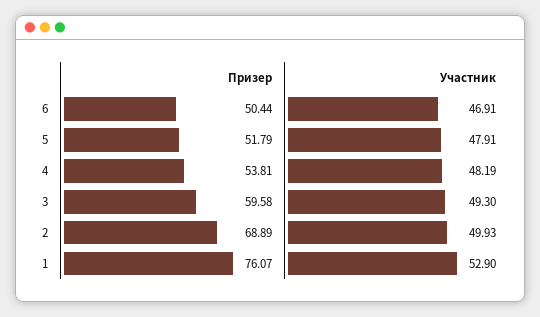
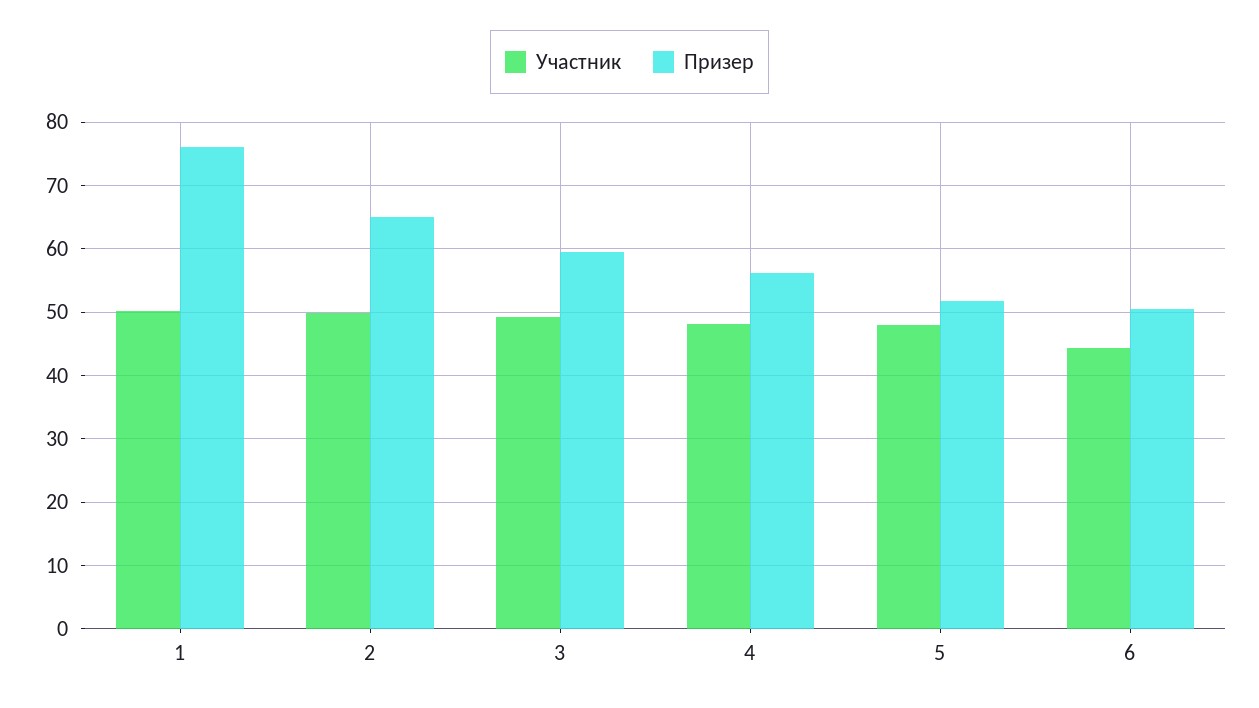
Участник, 6: 46.91 -> 44
Призер, 4: 53.81 -> 56
Призер, 2: 68.89 -> 65
Участник, 1: 52.9 -> 50

